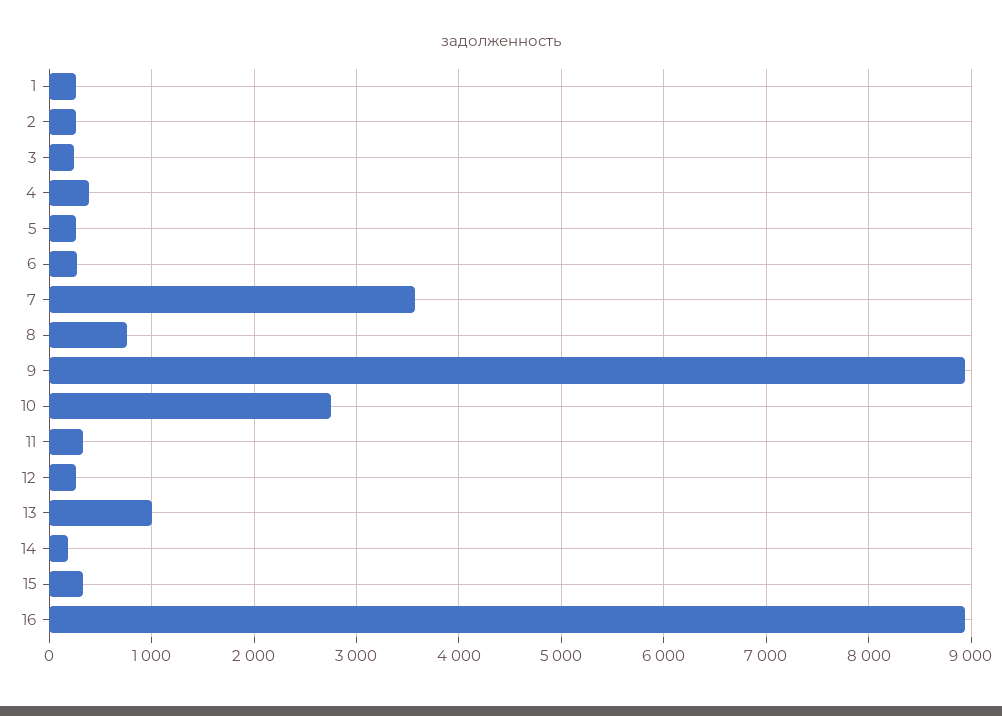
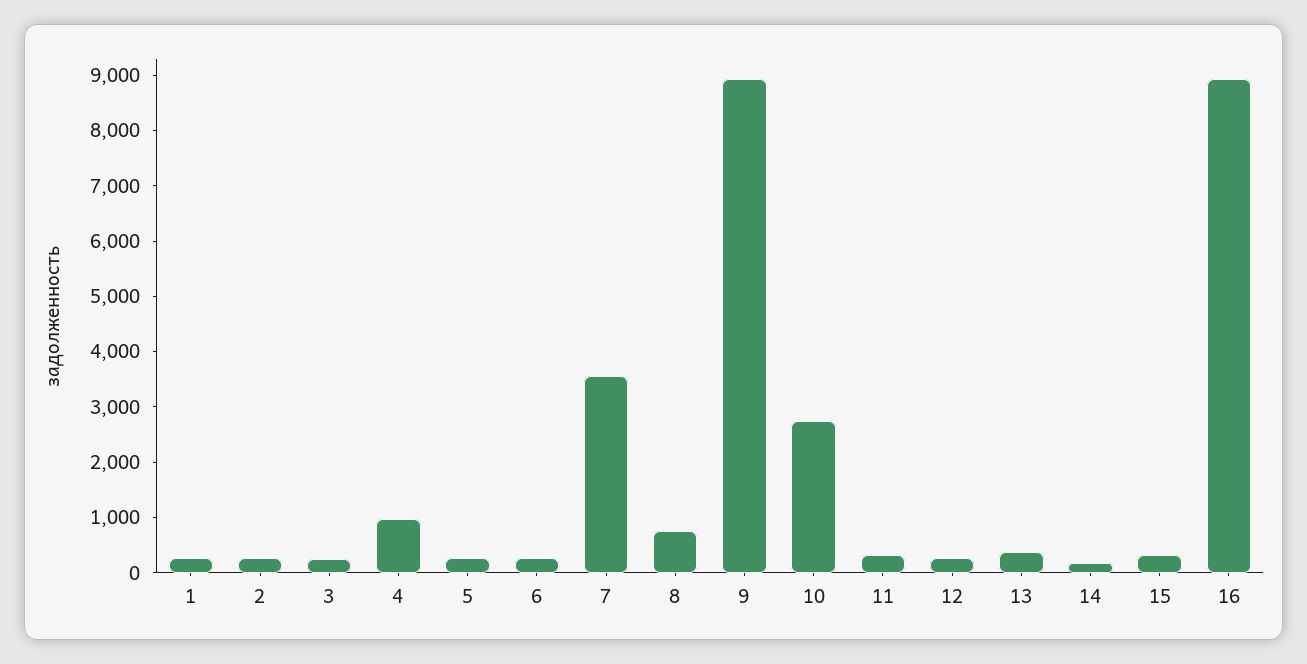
4: 400 -> 1000
13: 1000 -> 400

